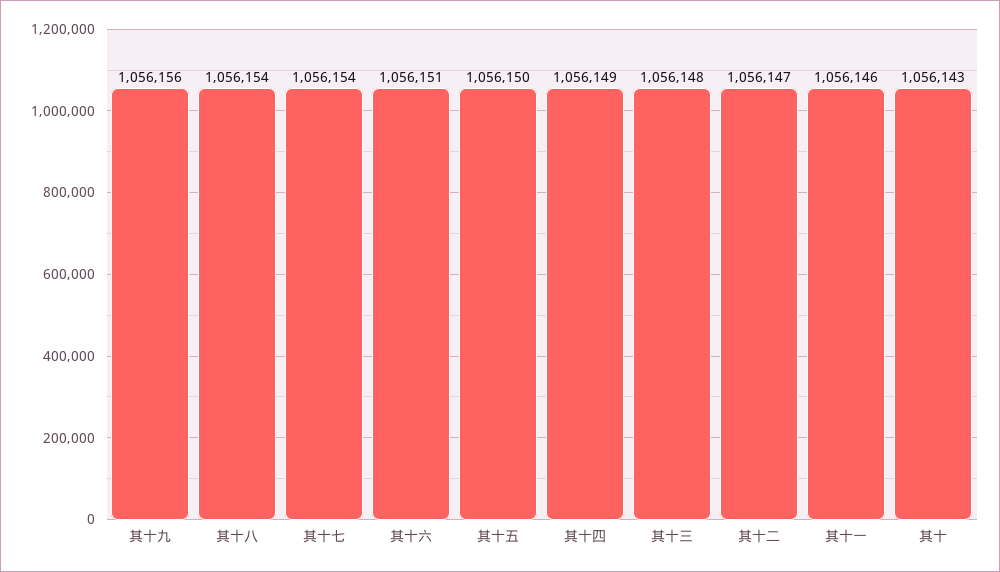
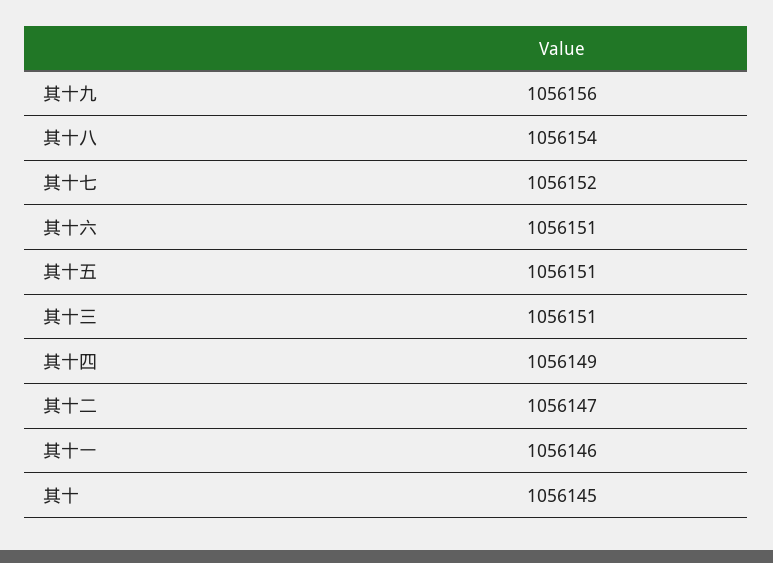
其十七: 1056154 -> 1056152
其十五: 1056150 -> 1056151
其十三: 1056148 -> 1056151
其十: 1056143 -> 1056145

